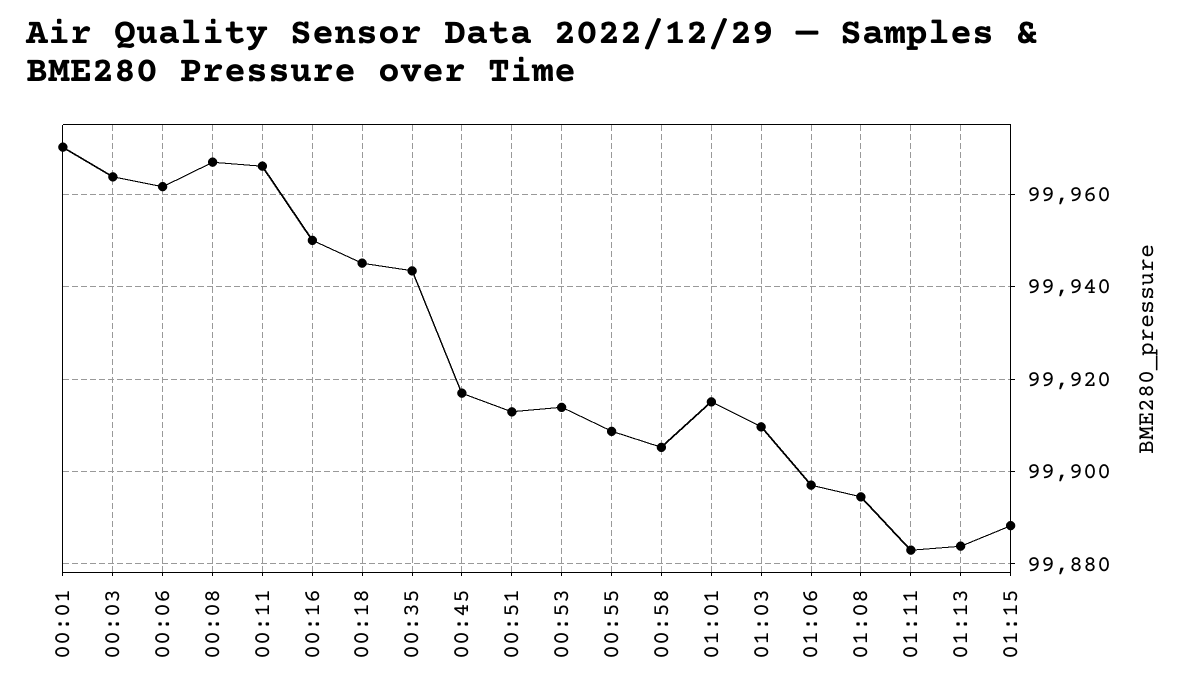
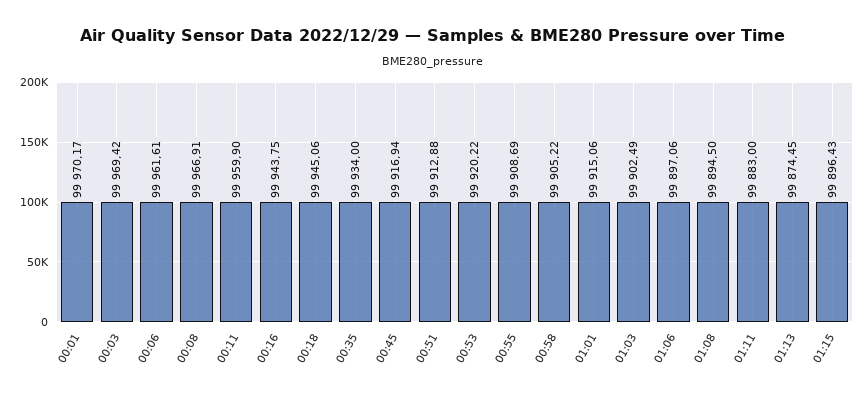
00:03: 99964 -> 99969.42
00:11: 99966 -> 99959.9
00:16: 99950 -> 99943.75
00:35: 99944 -> 99934
00:53: 99914 -> 99920.22
01:03: 99910 -> 99902.49
01:13: 99884 -> 99874.45
01:15: 99888 -> 99896.43

